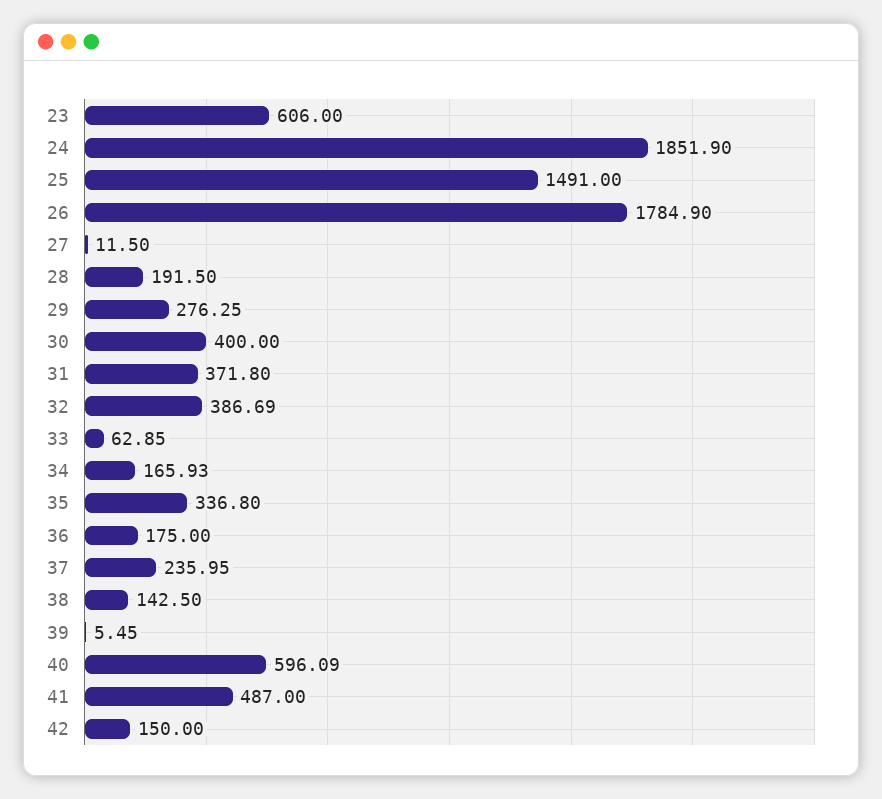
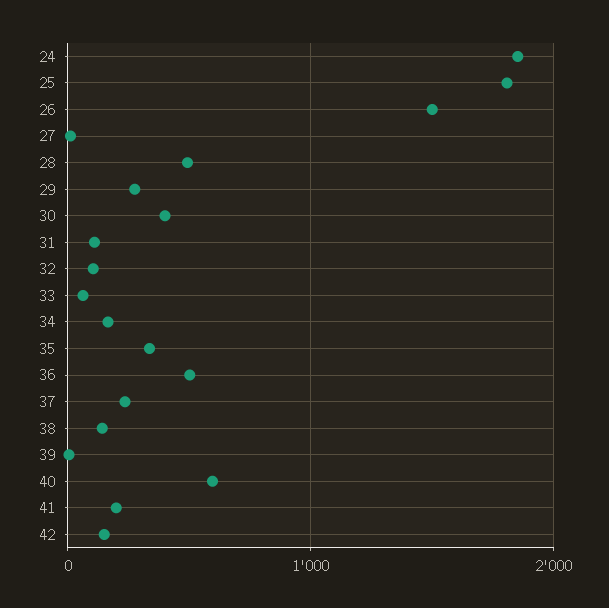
23: 606 -> none
25: 1491 -> 1800
26: 1784.9 -> 1500
28: 191.5 -> 500
31: 371.8 -> 100
32: 386.69 -> 100
36: 175 -> 500
41: 487 -> 200

